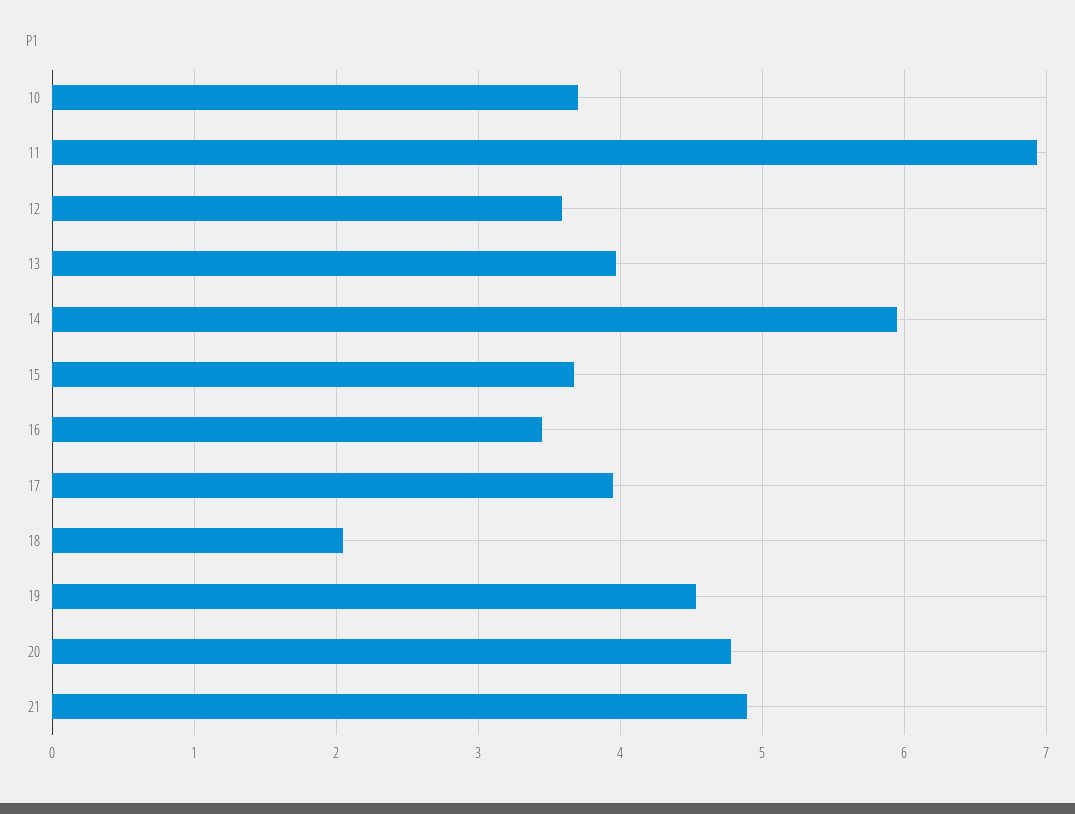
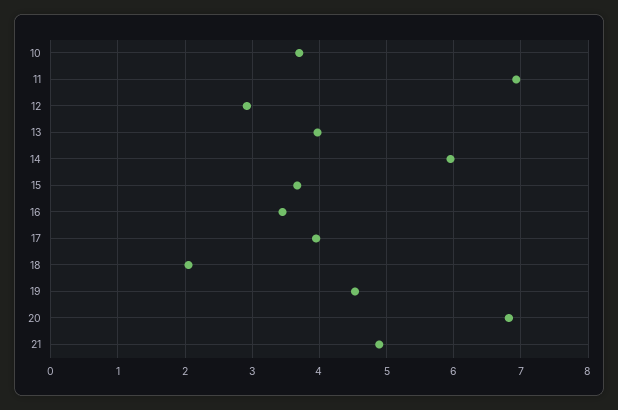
12: 3.6 -> 2.9
20: 4.8 -> 6.8

